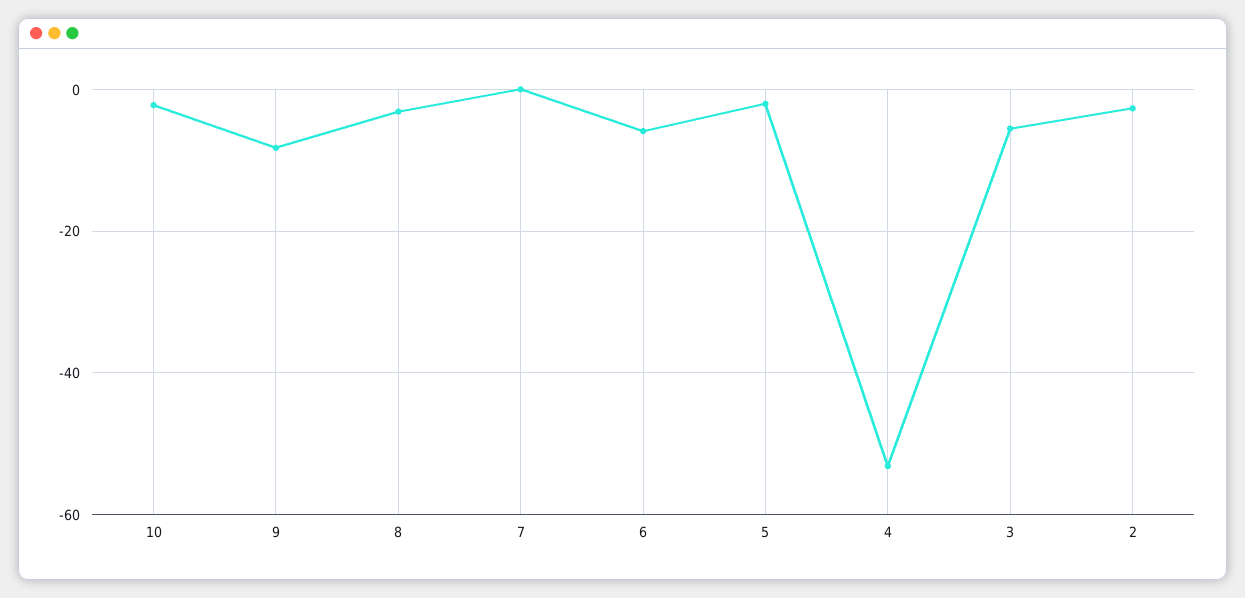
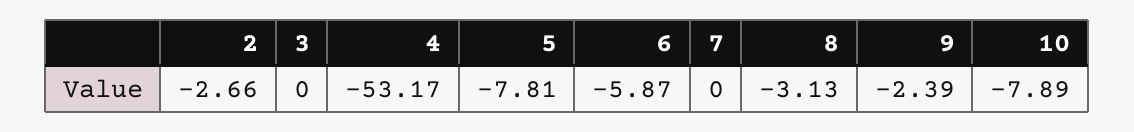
10: -2 -> -7.89
9: -8 -> -2.39
5: -2 -> -7.81
3: -6 -> 0

